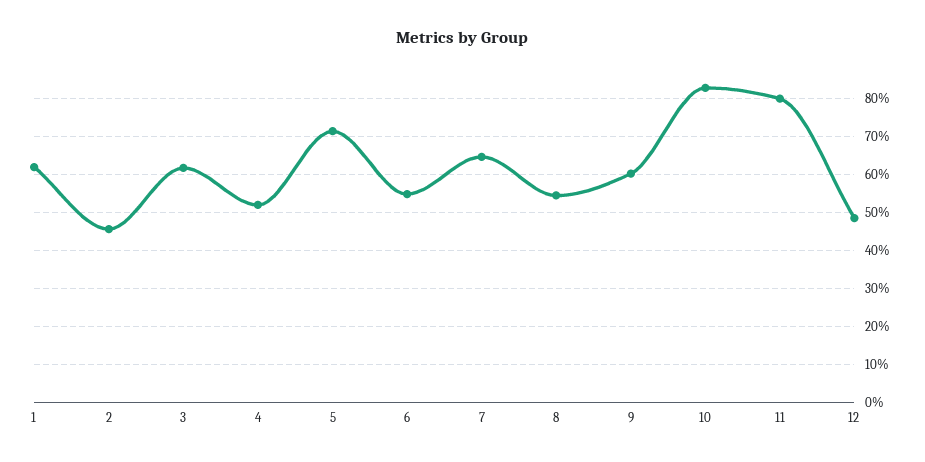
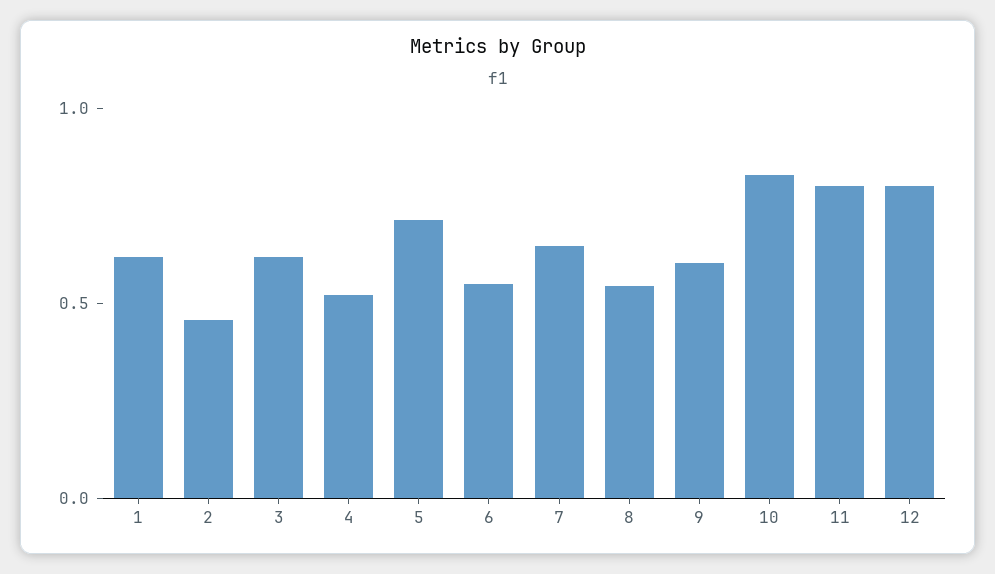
12: 0.48 -> 0.8

